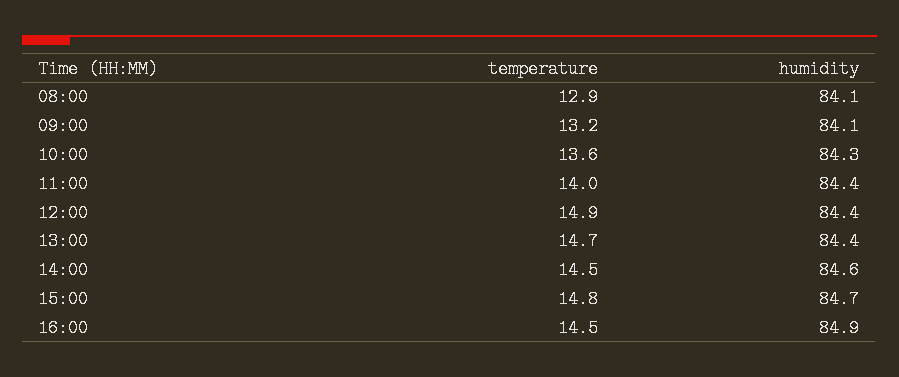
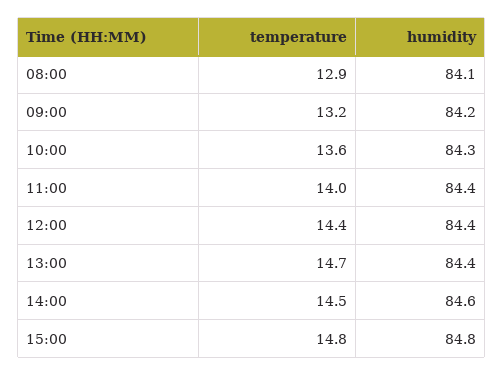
humidity, 09:00: 84.1 -> 84.2
temperature, 12:00: 14.9 -> 14.4
humidity, 15:00: 84.7 -> 84.8
temperature, 16:00: 14.5 -> none
humidity, 16:00: 84.9 -> none

